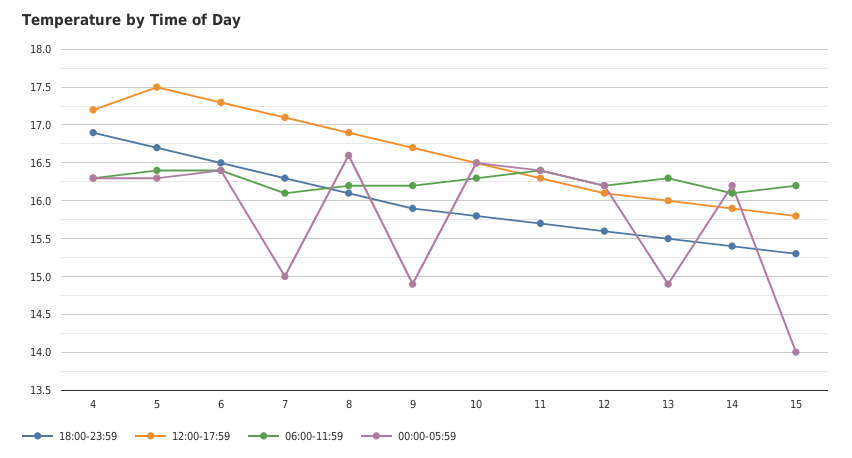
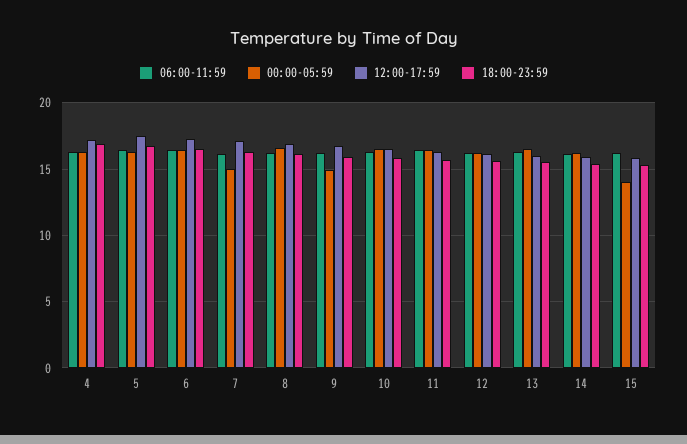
00:00-05:59, 13: 14.9 -> 16.5

